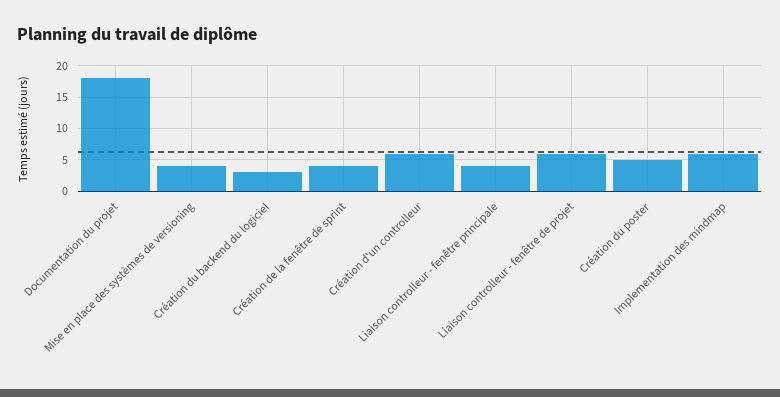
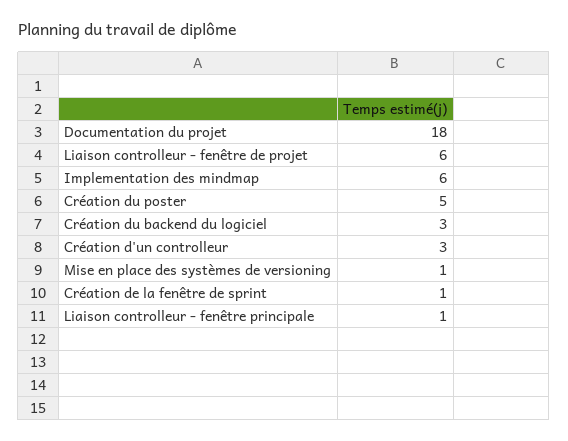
Mise en place des systèmes de versioning: 4 -> 1
Création de la fenêtre de sprint: 4 -> 1
Création d'un controlleur: 6 -> 3
Liaison controlleur - fenêtre principale: 4 -> 1

